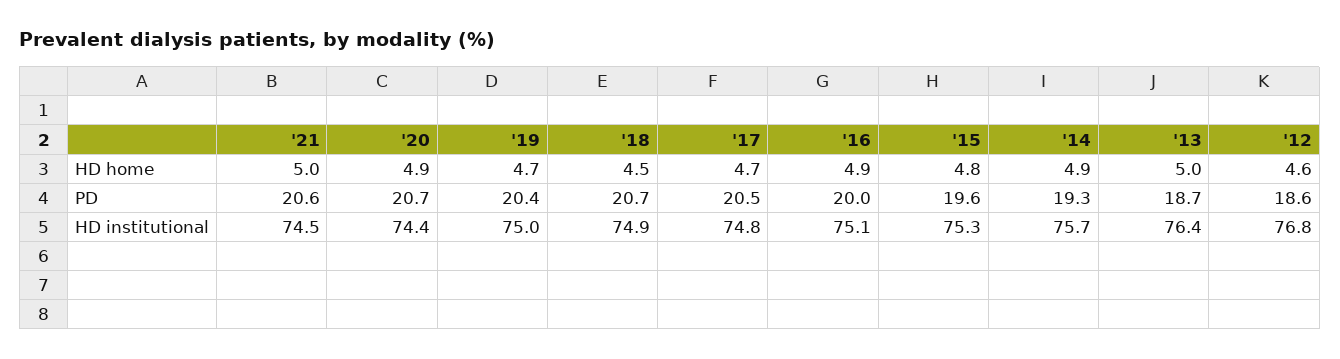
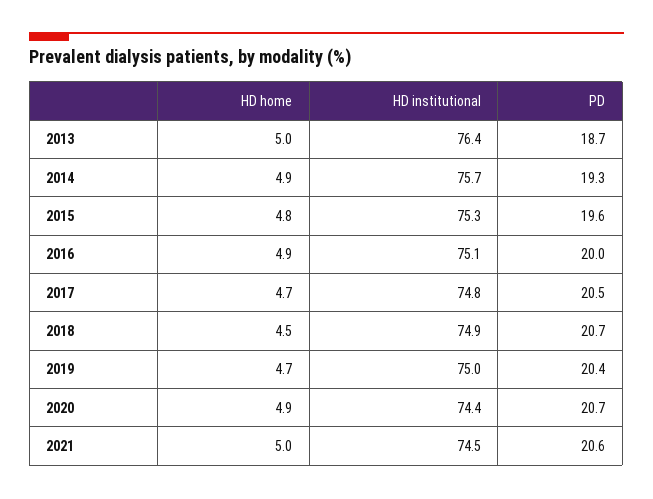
'12, HD home: 4.6 -> none
'12, PD: 18.6 -> none
'12, HD institutional: 76.8 -> none

